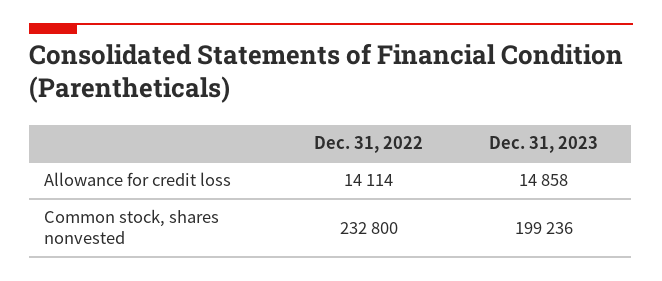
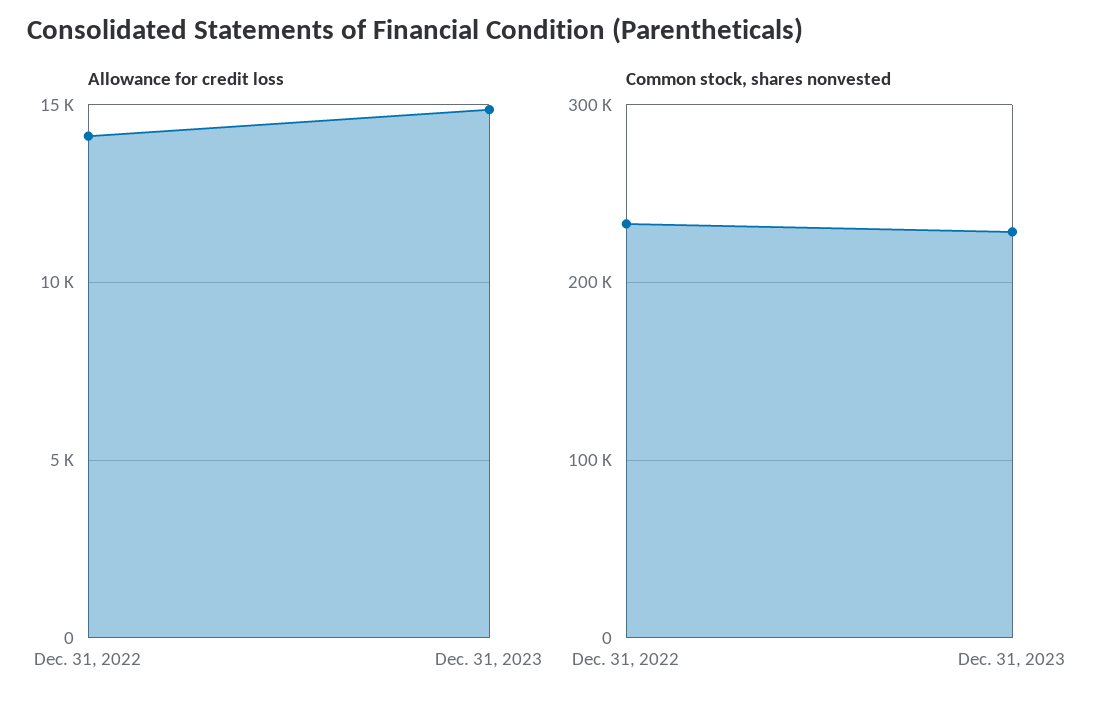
Common stock, shares nonvested, Dec. 31, 2023: 199236 -> 230000

